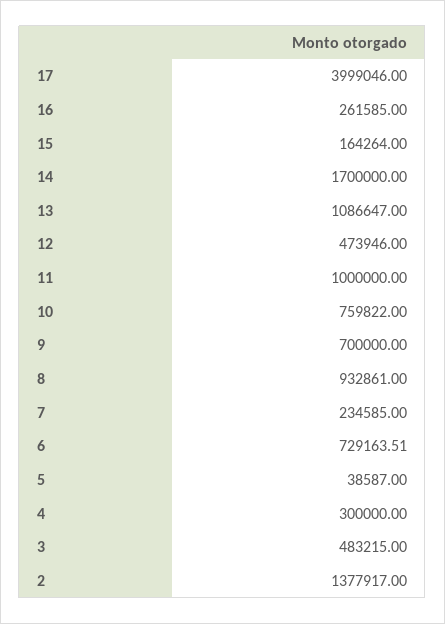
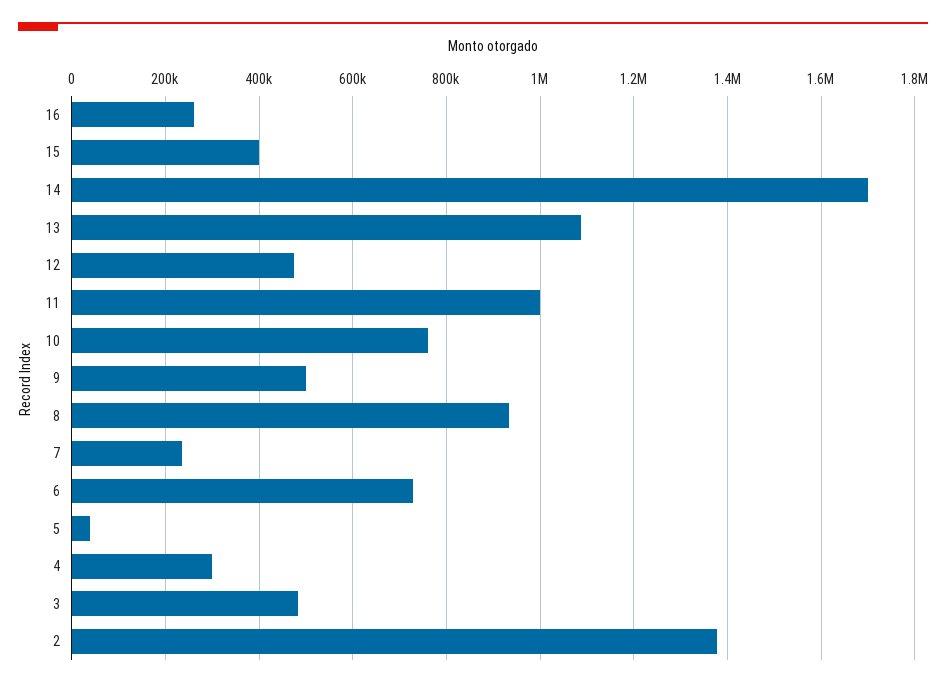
17: 3999046 -> none
15: 164264 -> 400000
9: 700000 -> 500000

